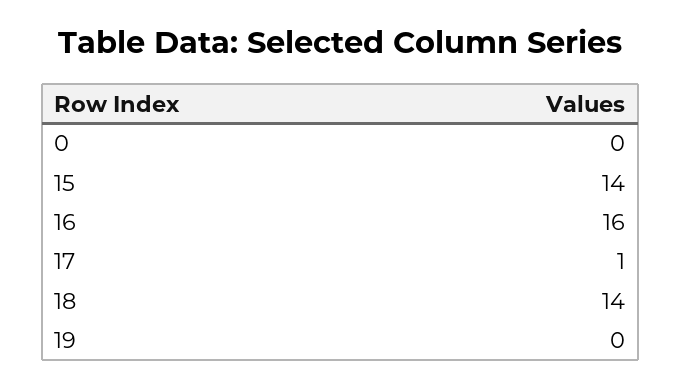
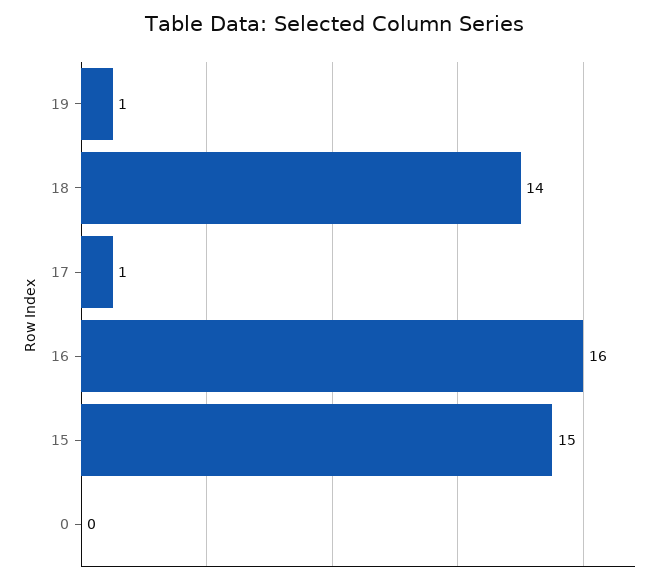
15: 14 -> 15
19: 0 -> 1

